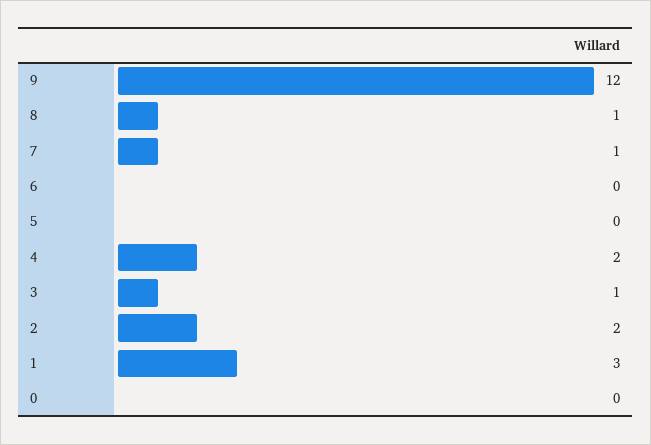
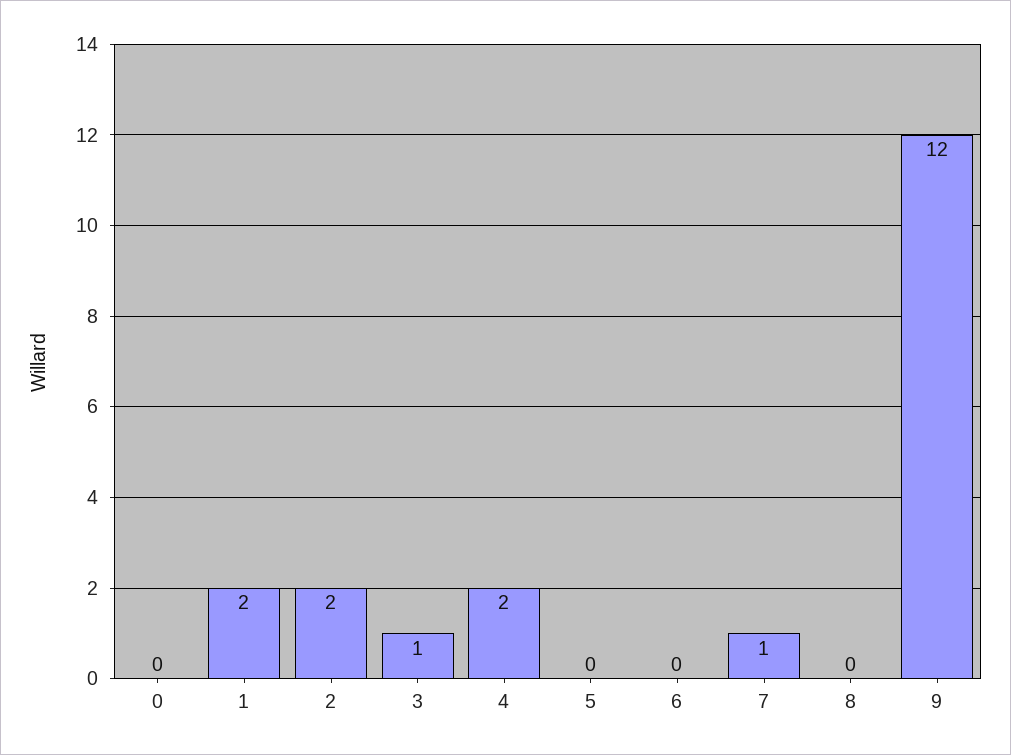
8: 1 -> 0
1: 3 -> 2

